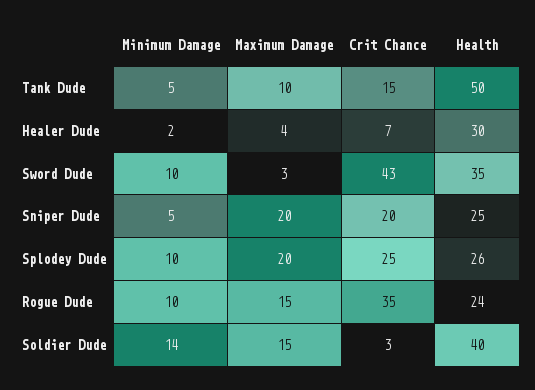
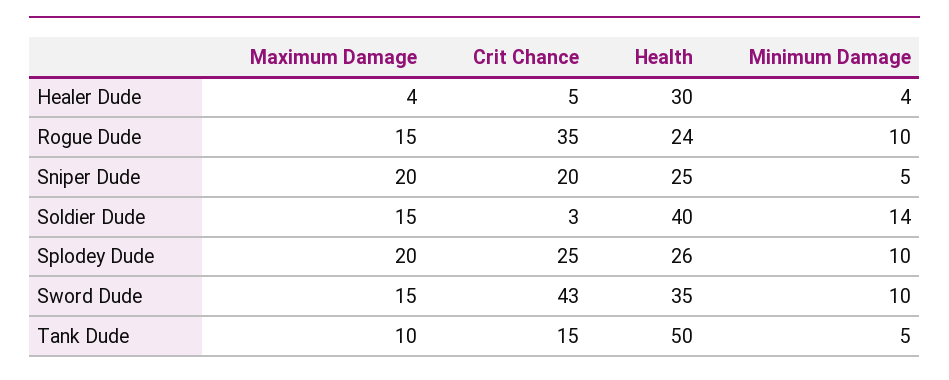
Minimum Damage, Healer Dude: 2 -> 4
Crit Chance, Healer Dude: 7 -> 5
Maximum Damage, Sword Dude: 3 -> 15

